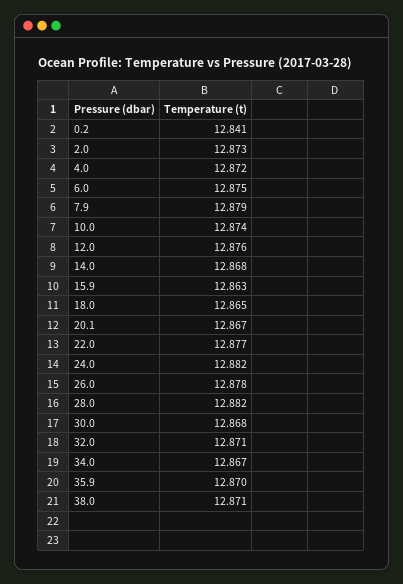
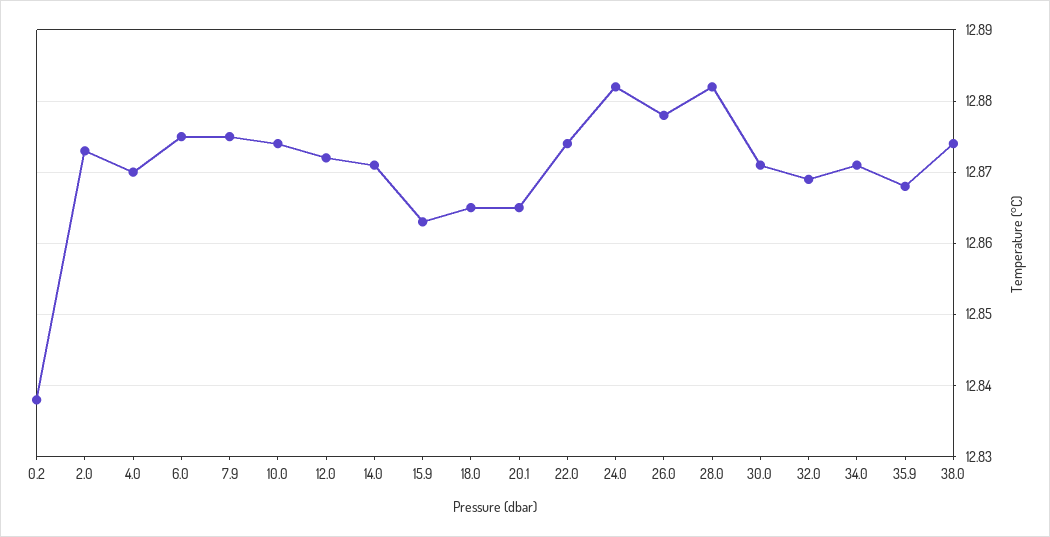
0.2: 12.841 -> 12.838
4.0: 12.872 -> 12.87
7.9: 12.879 -> 12.875
12.0: 12.876 -> 12.872
14.0: 12.868 -> 12.871
20.1: 12.867 -> 12.865
22.0: 12.877 -> 12.874
30.0: 12.868 -> 12.871
32.0: 12.871 -> 12.869
34.0: 12.867 -> 12.871
35.9: 12.87 -> 12.868
38.0: 12.871 -> 12.874

